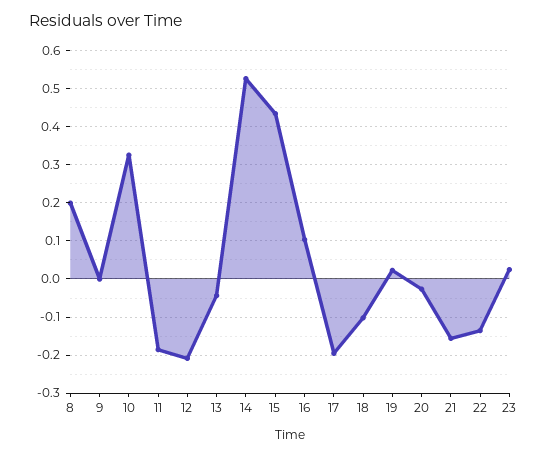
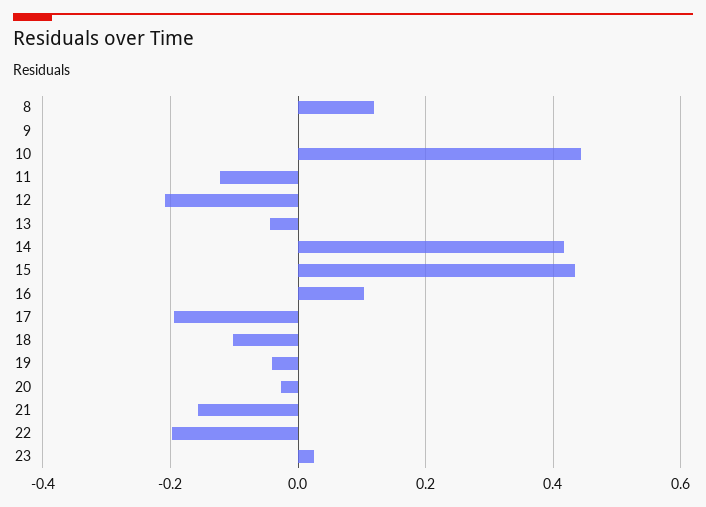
8: 0.2 -> 0.12
10: 0.32 -> 0.44
11: -0.18 -> -0.12
14: 0.52 -> 0.42
19: 0.02 -> -0.04
22: -0.14 -> -0.2

